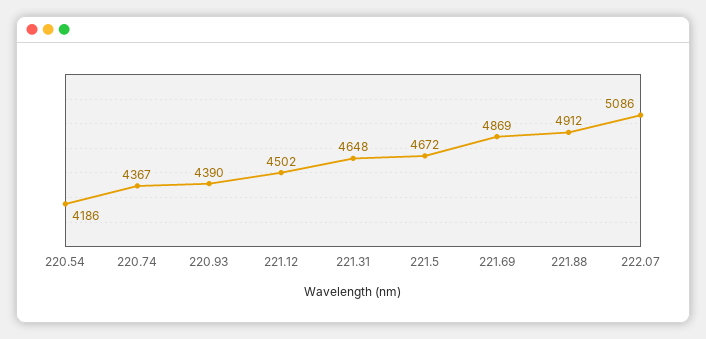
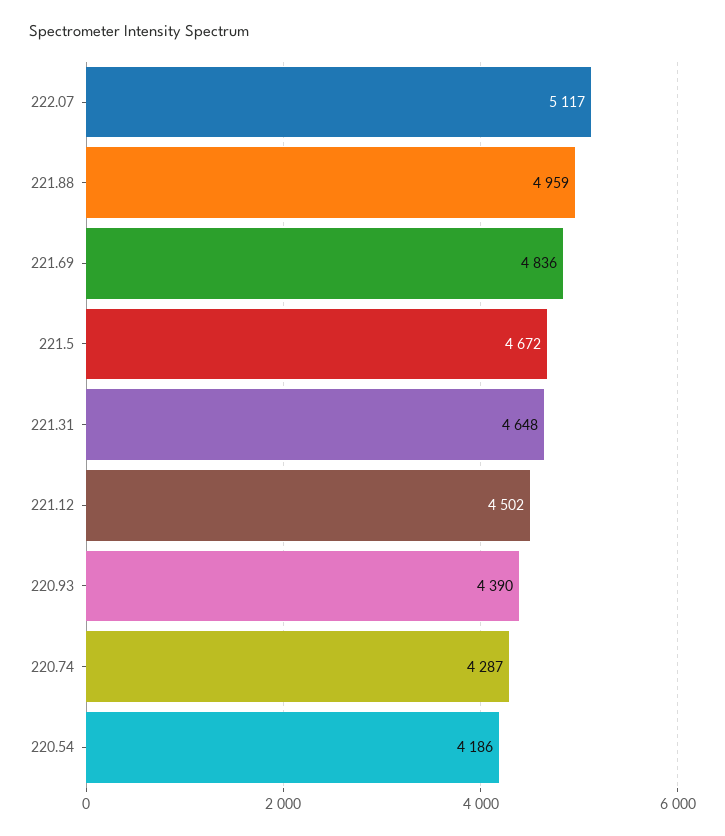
220.74: 4367 -> 4287
221.69: 4869 -> 4836
221.88: 4912 -> 4959
222.07: 5086 -> 5117

